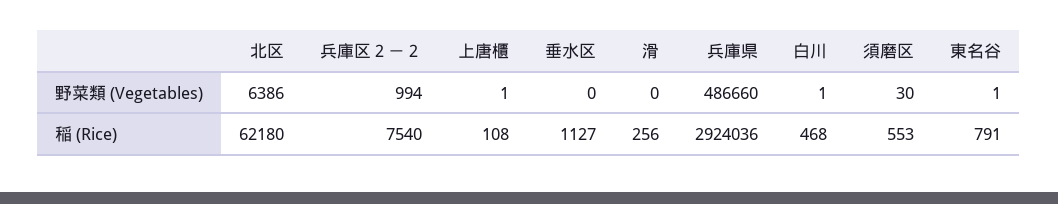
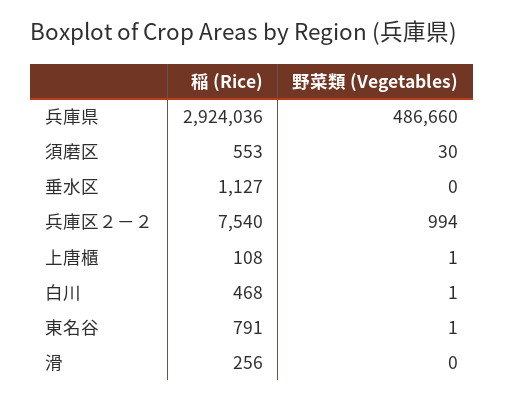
北区, 野菜類 (Vegetables): 6386 -> none
北区, 稲 (Rice): 62180 -> none

